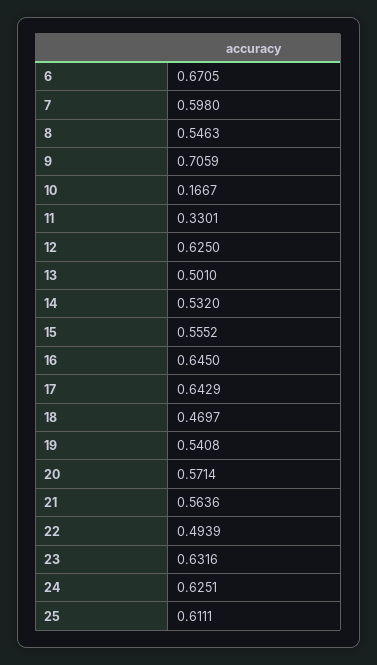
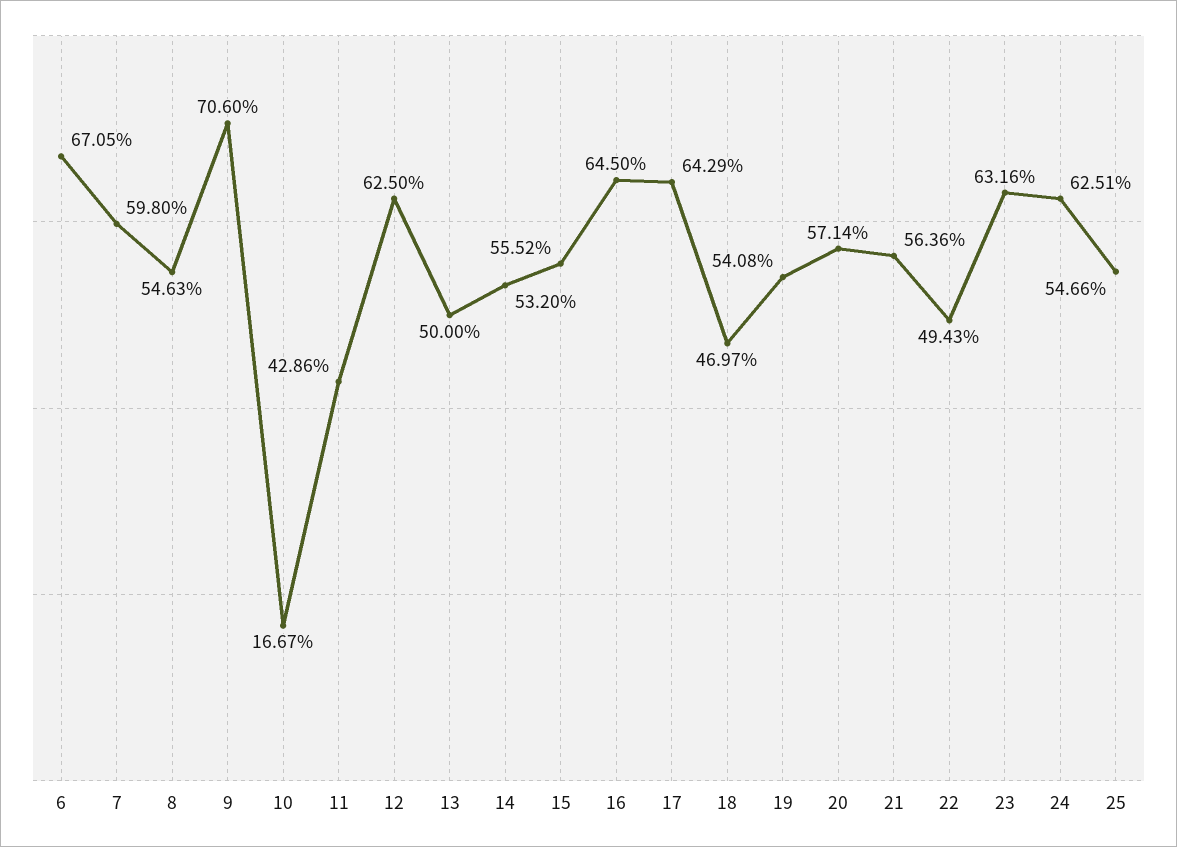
9: 0.7059 -> 0.706
11: 0.3301 -> 0.4286
13: 0.501 -> 0.5
22: 0.4939 -> 0.4943
25: 0.6111 -> 0.5466

